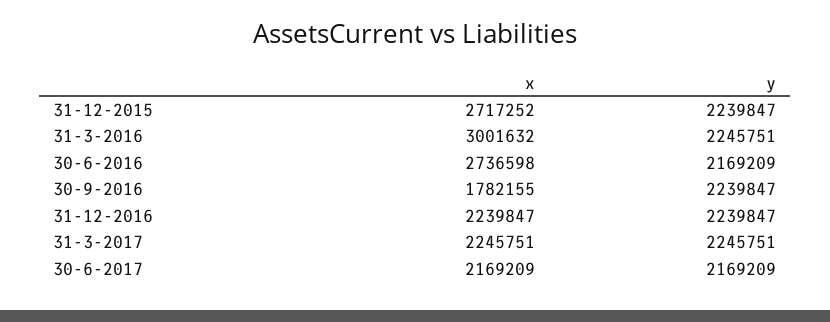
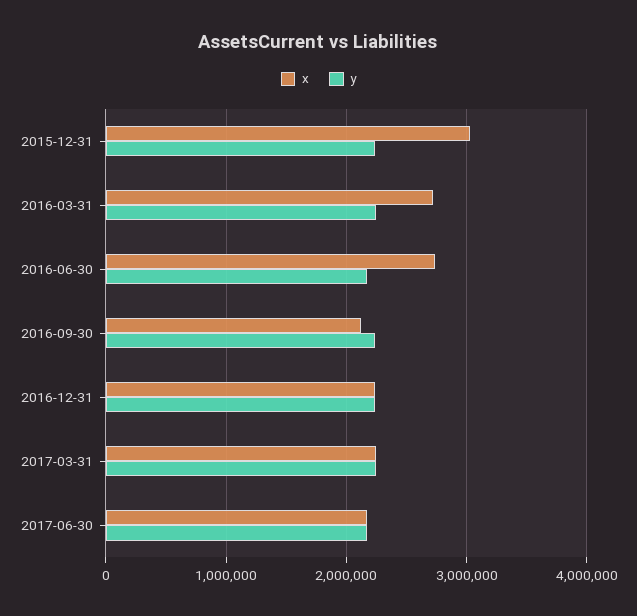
x, 31-12-2015: 2717252 -> 3000000
x, 31-3-2016: 3001632 -> 2700000
x, 30-9-2016: 1782155 -> 2100000

